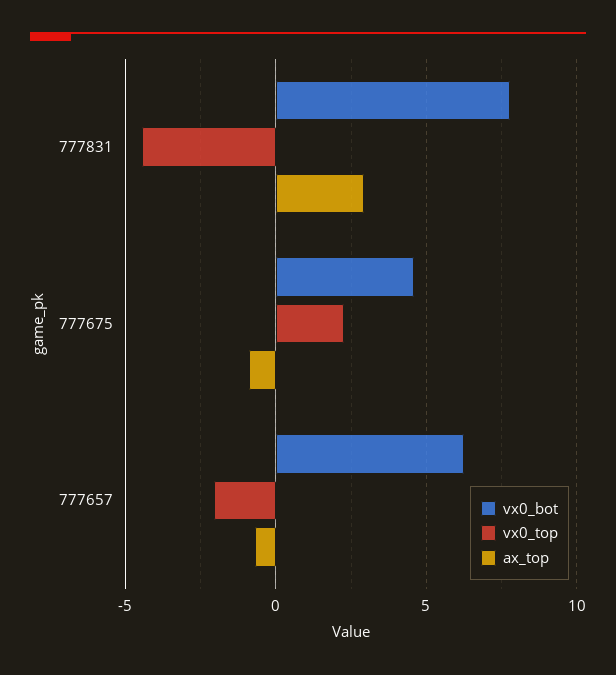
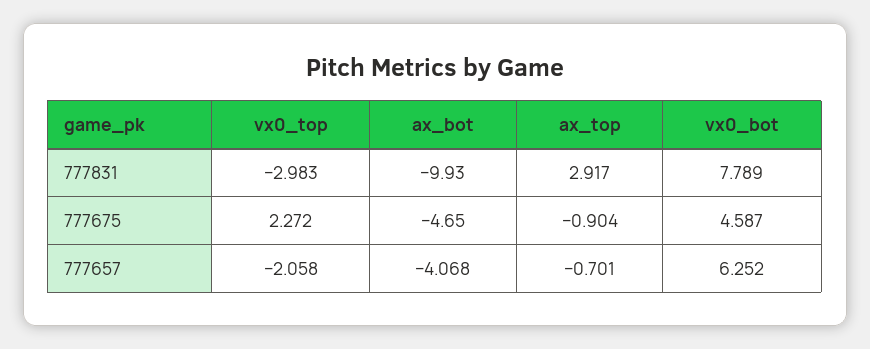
vx0_top, 777831: -4.5 -> -2.983
ax_bot, 777831: none -> -9.93
ax_bot, 777675: none -> -4.65
ax_bot, 777657: none -> -4.068

